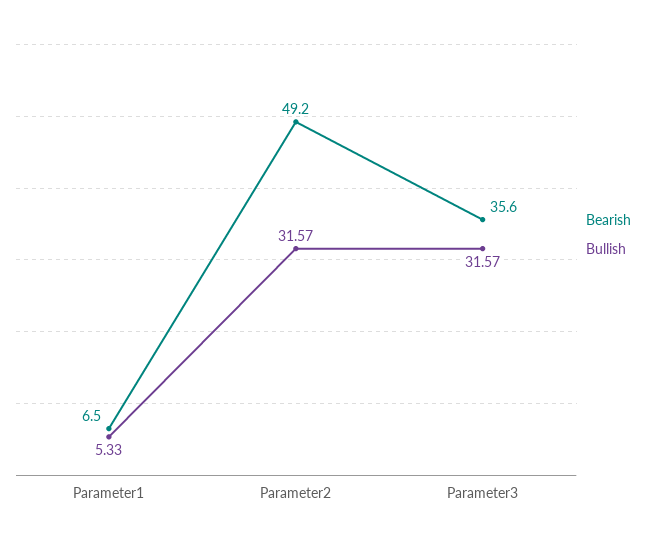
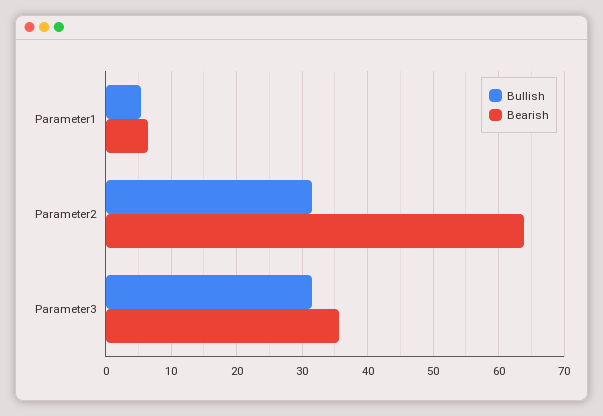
Bearish, Parameter2: 49.2 -> 64

